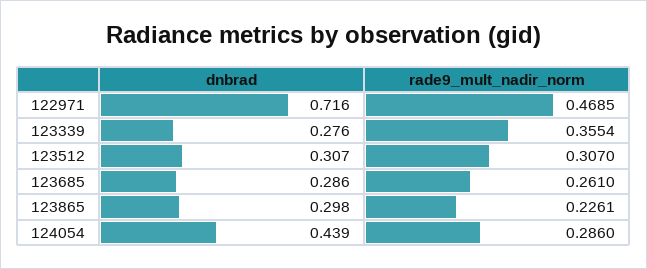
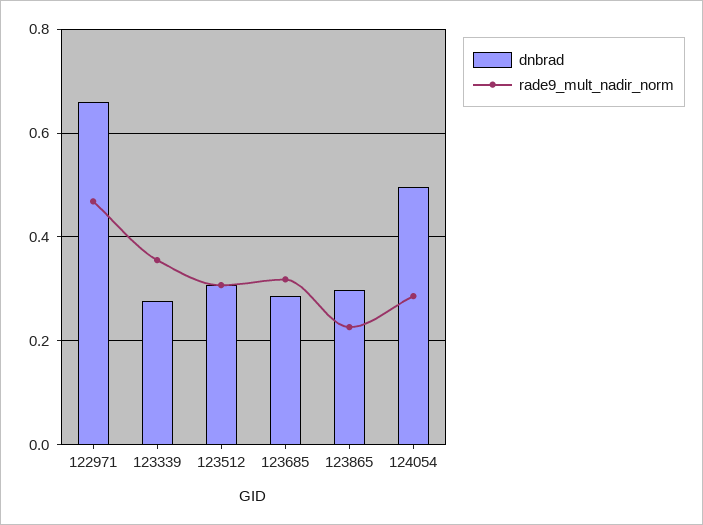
dnbrad, 122971: 0.716 -> 0.66
rade9_mult_nadir_norm, 123685: 0.261 -> 0.32
dnbrad, 124054: 0.439 -> 0.5

